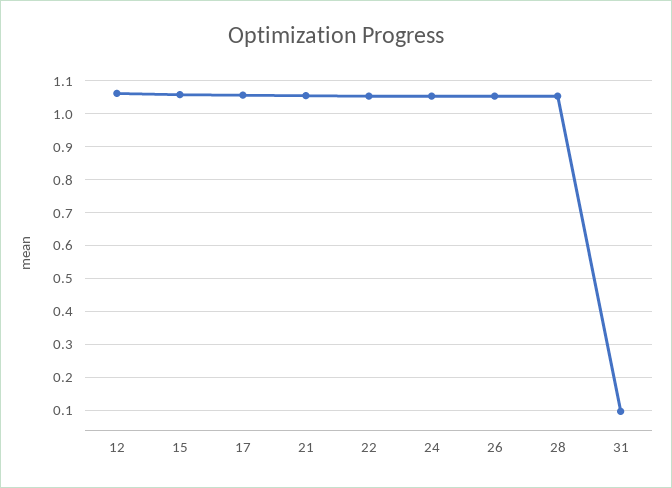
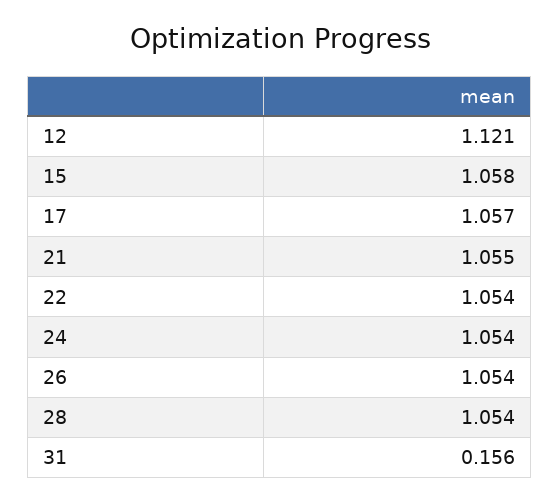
12: 1.06 -> 1.121
31: 0.1 -> 0.156

